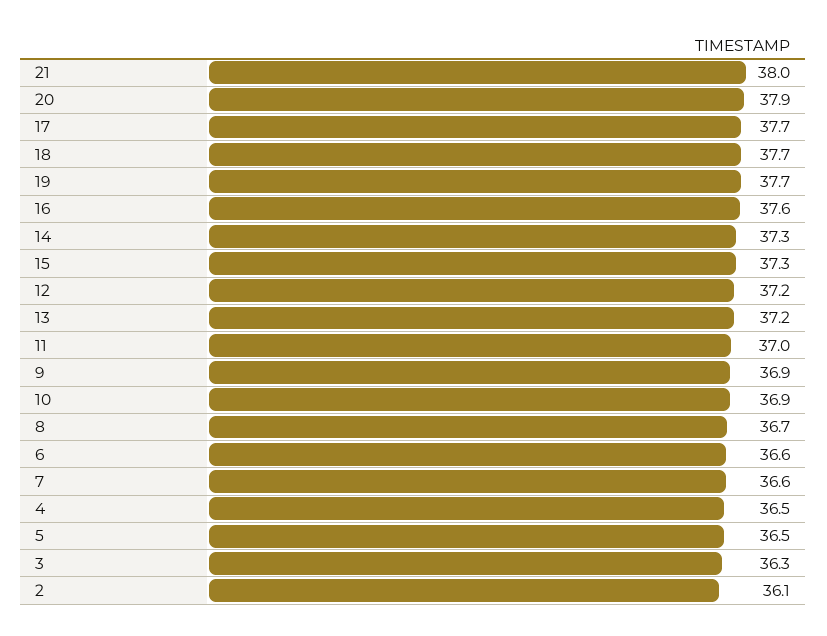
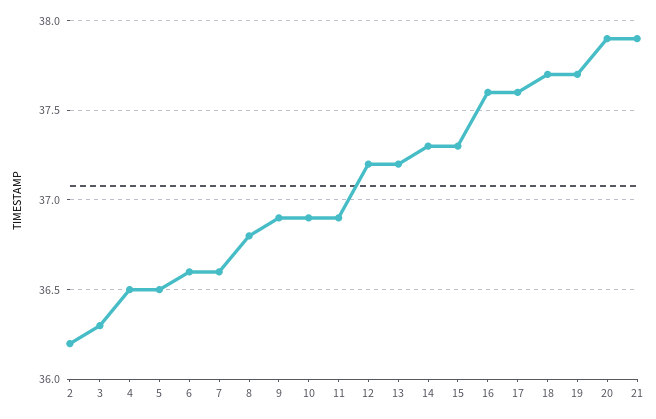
21: 38 -> 37.9
17: 37.7 -> 37.6
11: 37 -> 36.9
8: 36.7 -> 36.8
2: 36.1 -> 36.2

